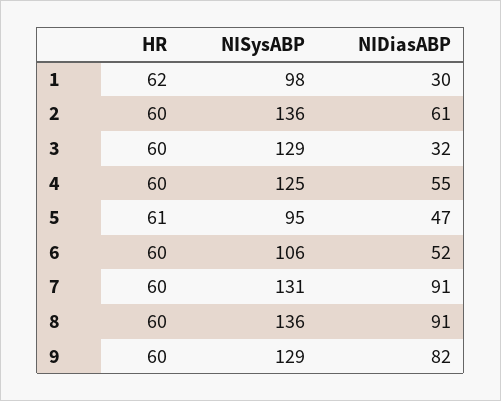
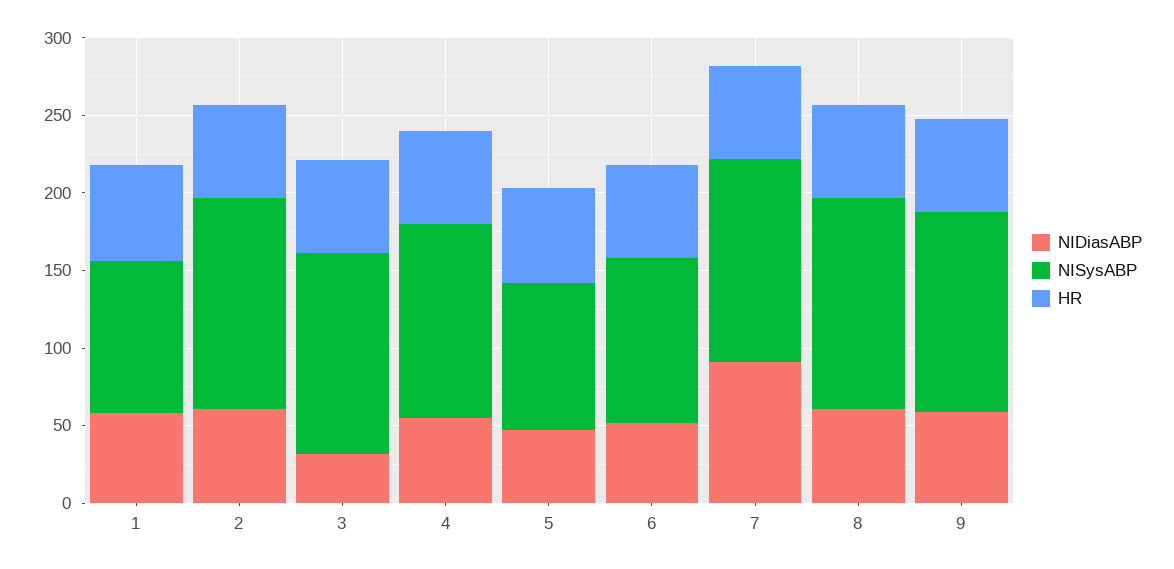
NIDiasABP, 1: 30 -> 60
NIDiasABP, 8: 91 -> 60
NIDiasABP, 9: 82 -> 60

